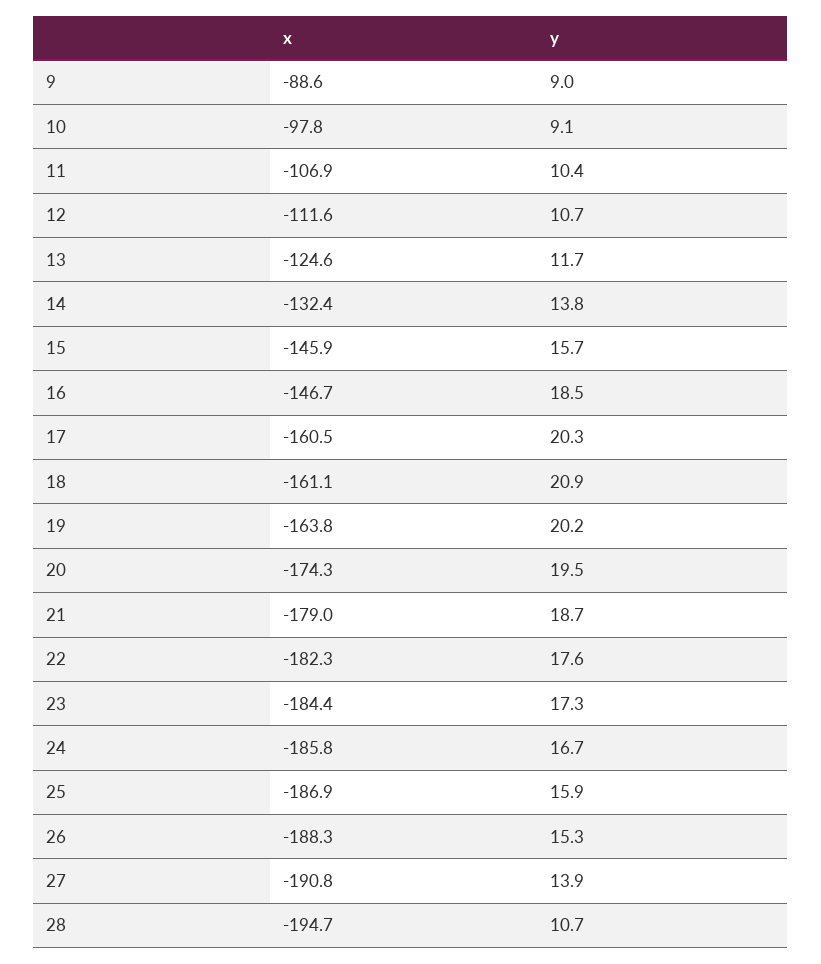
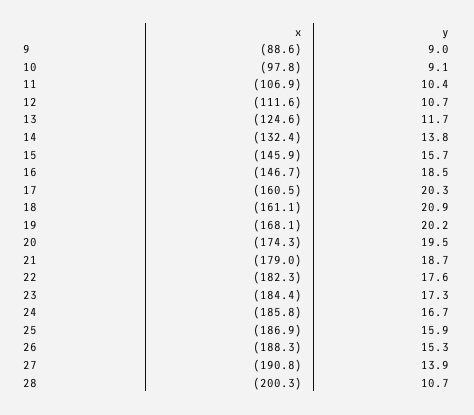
x, 19: -163.8 -> -168.1
x, 28: -194.7 -> -200.3

